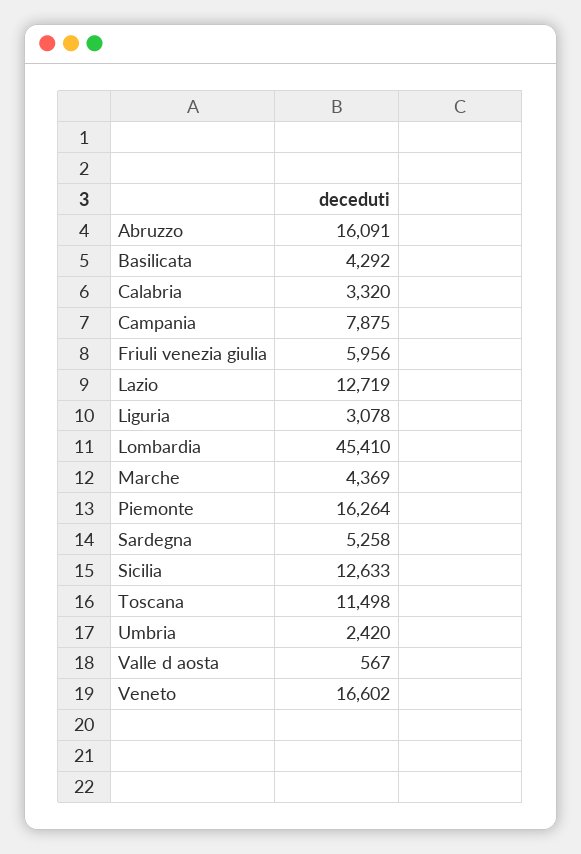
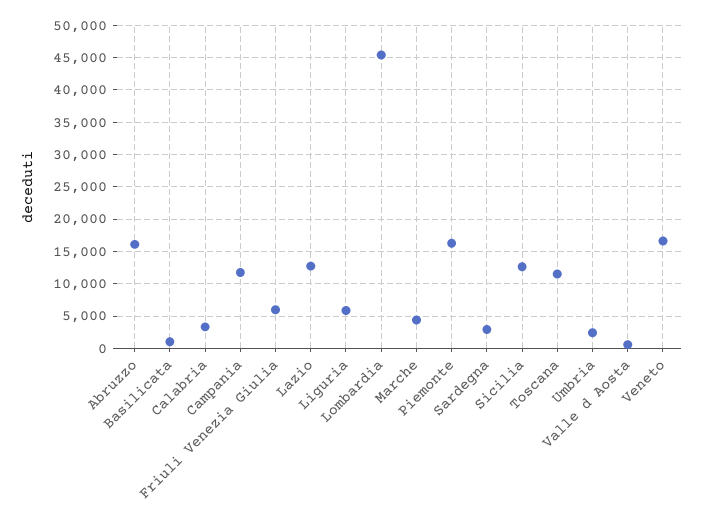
Basilicata: 4292 -> 1000
Campania: 7875 -> 12000
Liguria: 3078 -> 6000
Sardegna: 5258 -> 3000

